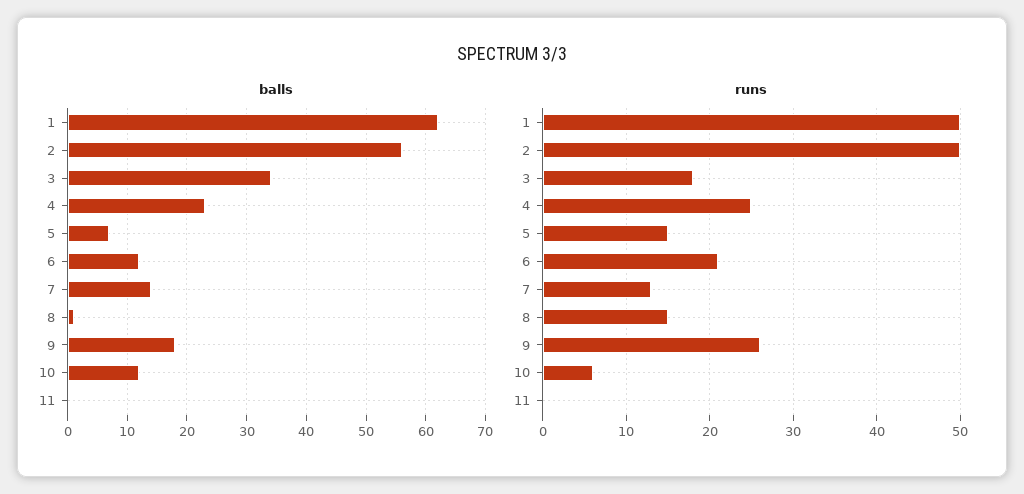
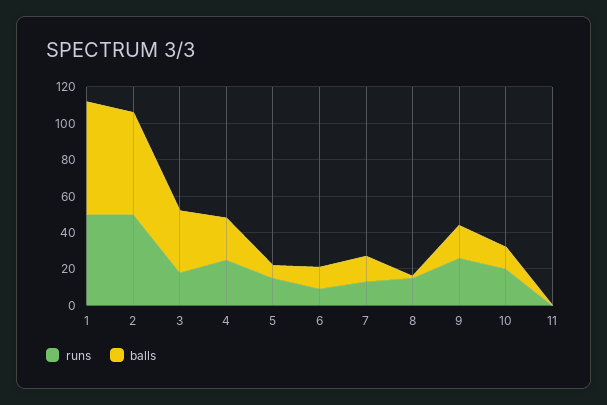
runs, 6: 21 -> 10
runs, 10: 6 -> 20

